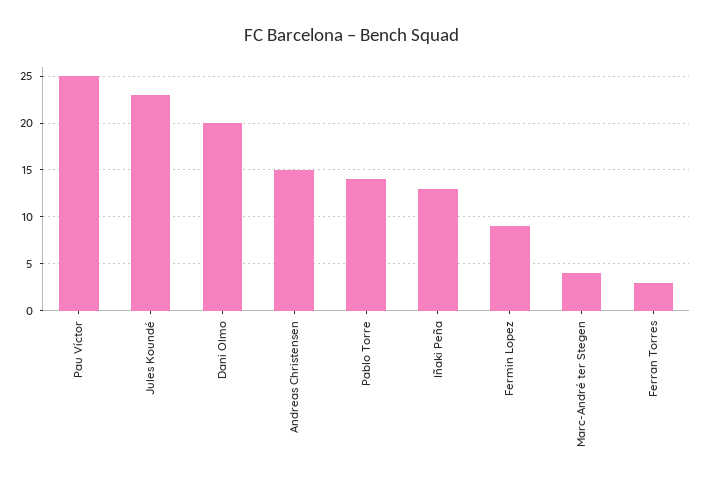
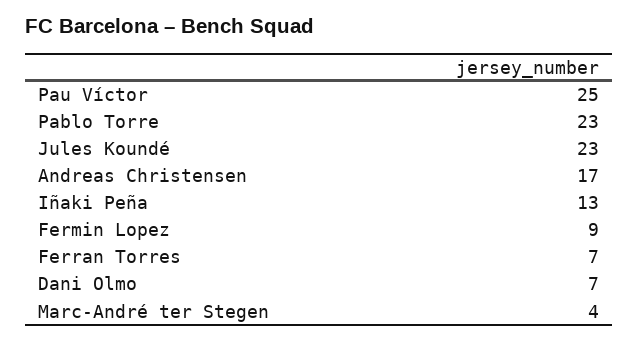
Dani Olmo: 20 -> 7
Andreas Christensen: 15 -> 17
Pablo Torre: 14 -> 23
Ferran Torres: 3 -> 7

